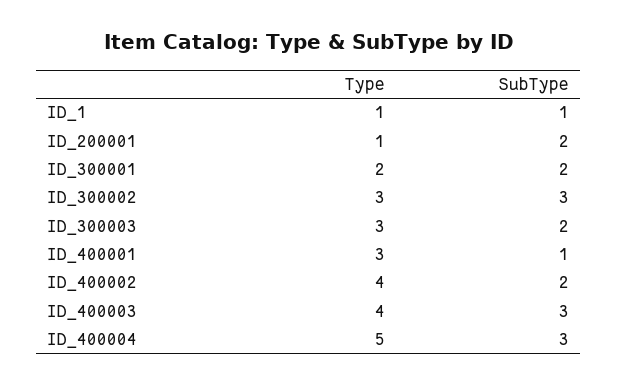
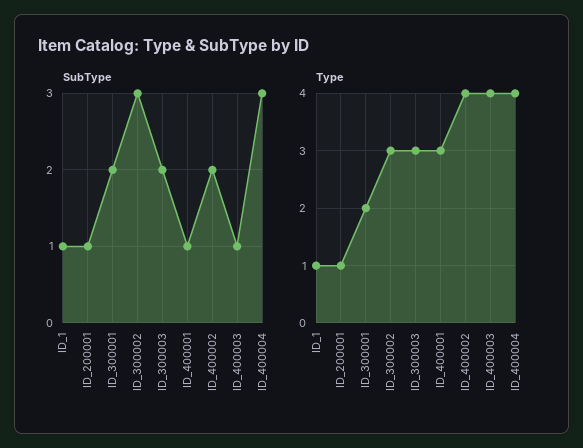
SubType, ID_200001: 2 -> 1
SubType, ID_400003: 3 -> 1
Type, ID_400004: 5 -> 4

